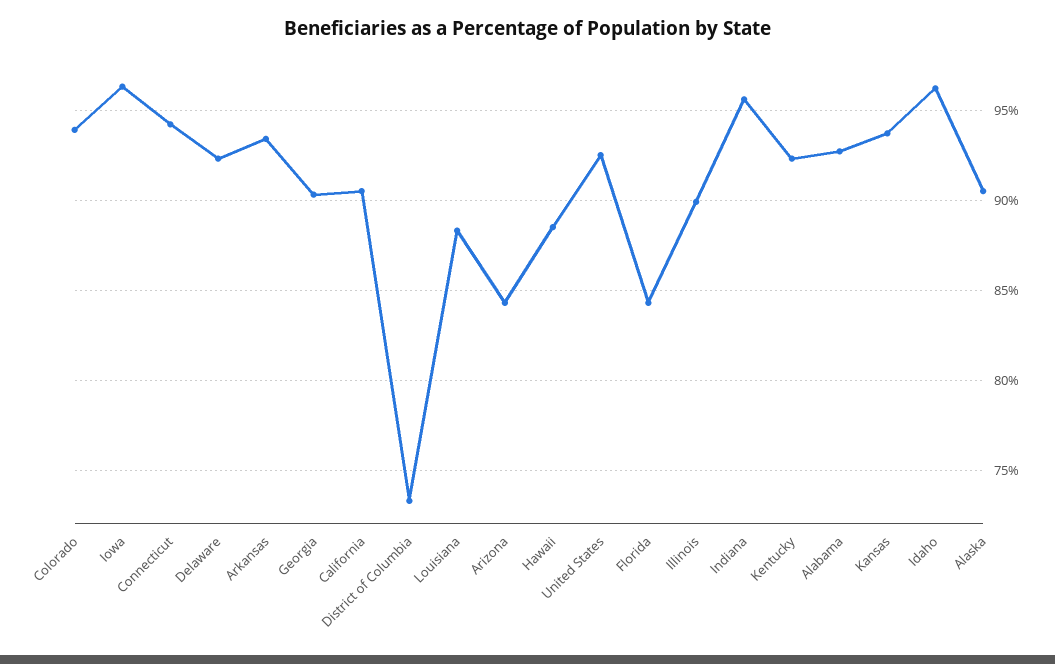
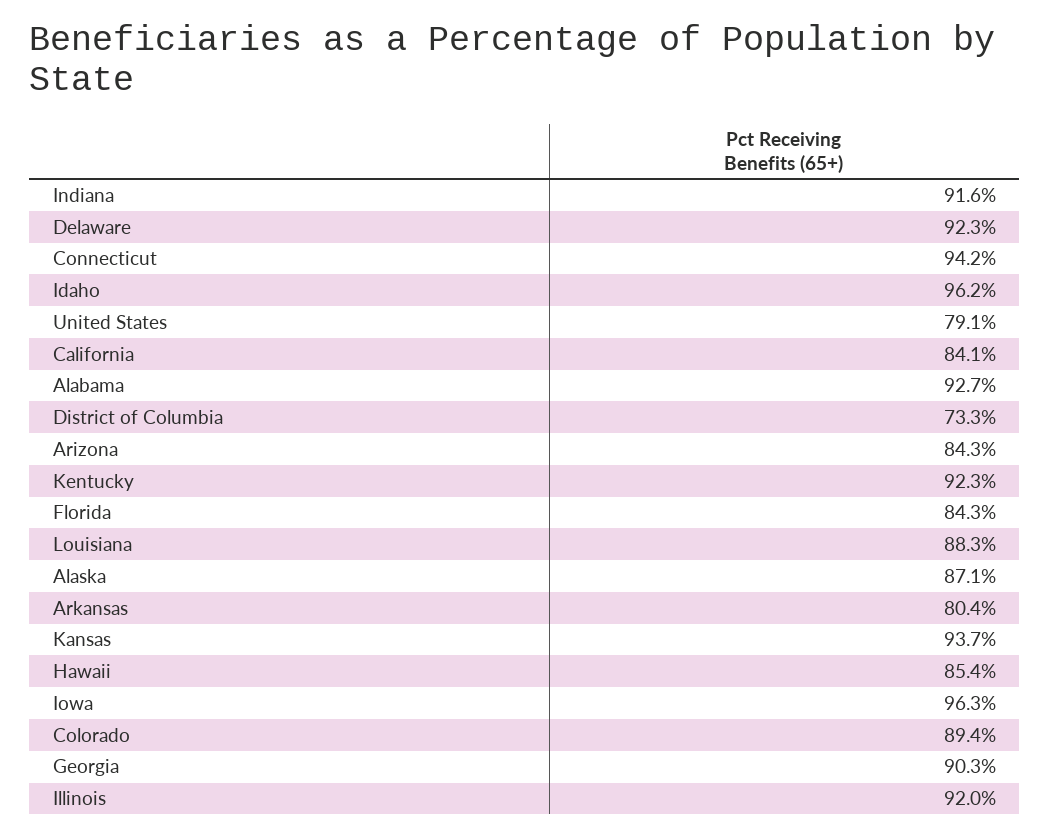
Colorado: 94 -> 89.4
Arkansas: 93.5 -> 80.4
California: 90.5 -> 84.1
Hawaii: 88.5 -> 85.4
United States: 92.5 -> 79.1
Illinois: 90 -> 92
Indiana: 95.5 -> 91.6
Alaska: 90.5 -> 87.1

